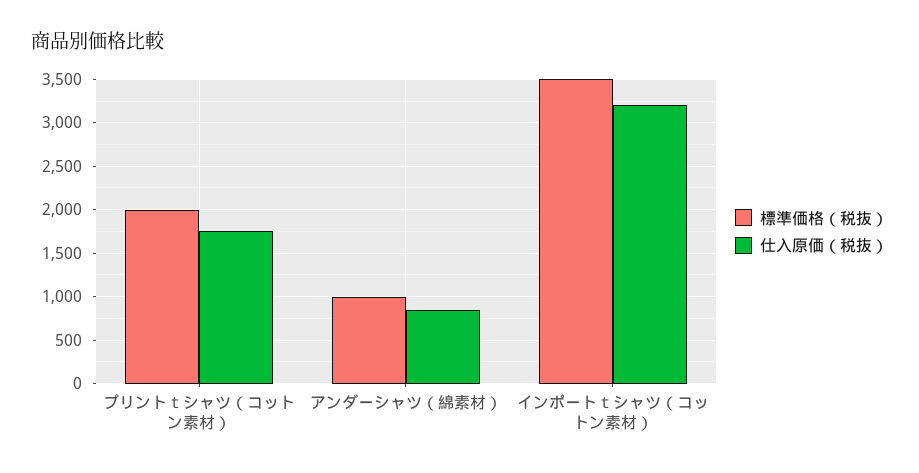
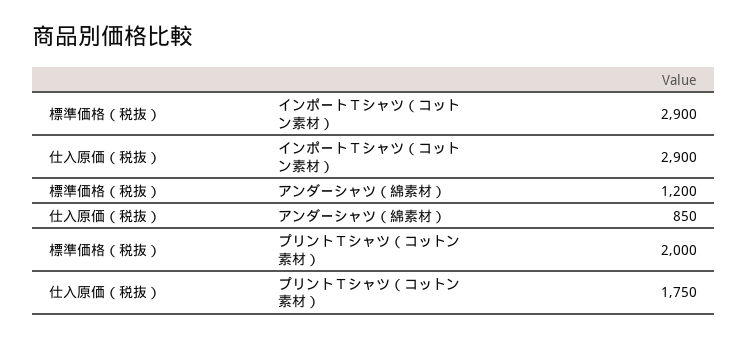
標準価格（税抜）, アンダーシャツ（綿素材）: 1000 -> 1200
標準価格（税抜）, インポートｔシャツ（コットン素材）: 3500 -> 2900
仕入原価（税抜）, インポートｔシャツ（コットン素材）: 3200 -> 2900

